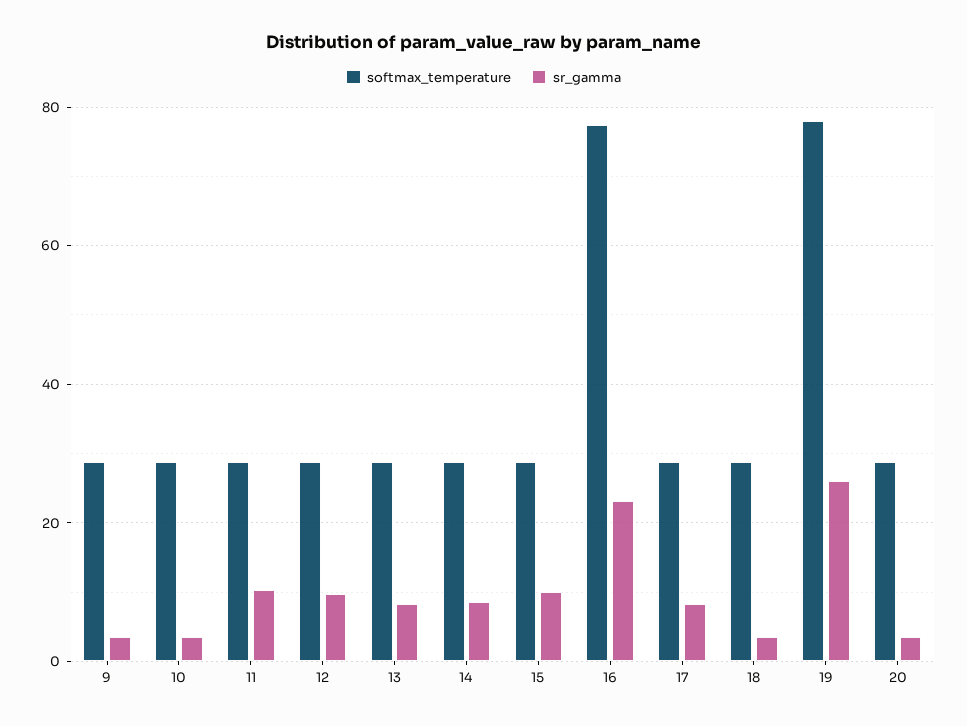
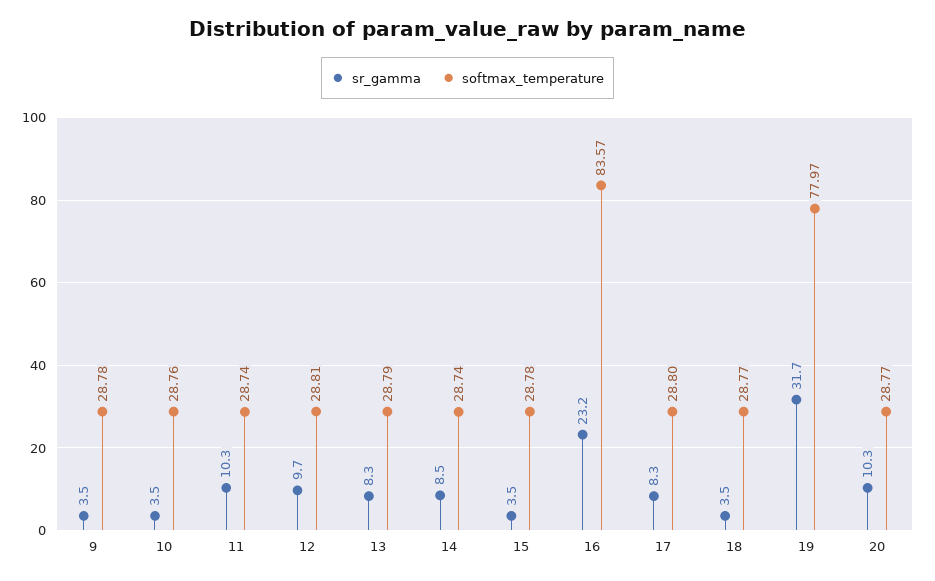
sr_gamma, 15: 10 -> 3.5
softmax_temperature, 16: 78 -> 83.57
sr_gamma, 19: 26 -> 31.7
sr_gamma, 20: 4 -> 10.3

